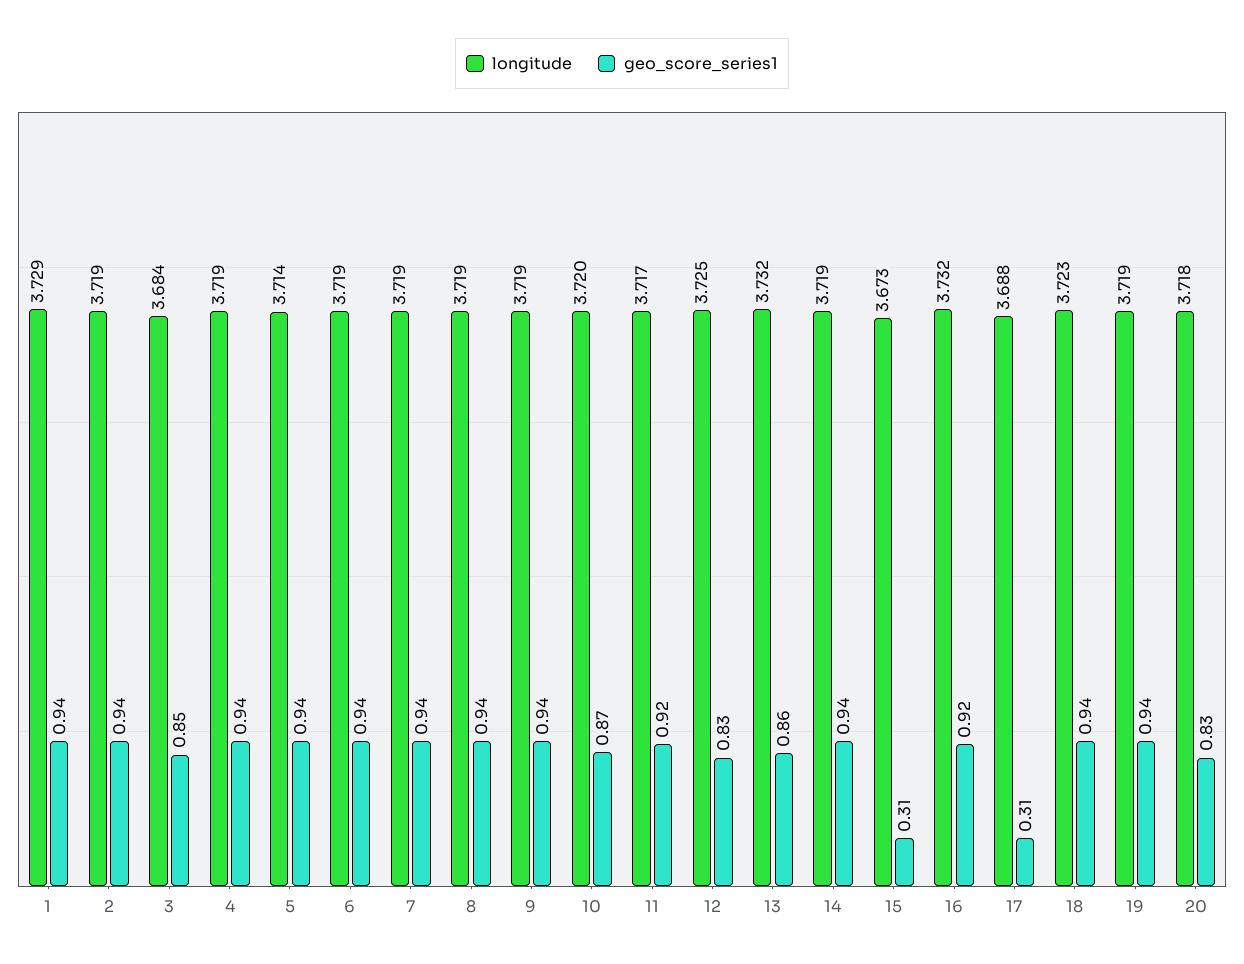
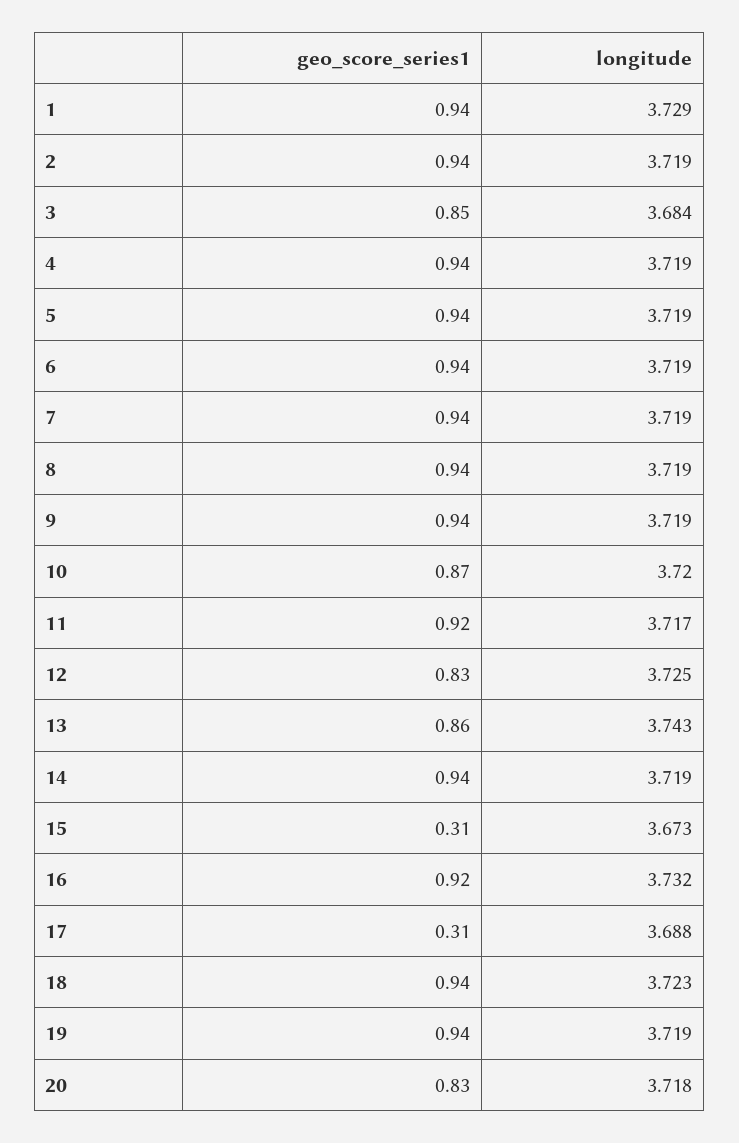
longitude, 5: 3.714 -> 3.719
longitude, 13: 3.732 -> 3.743

